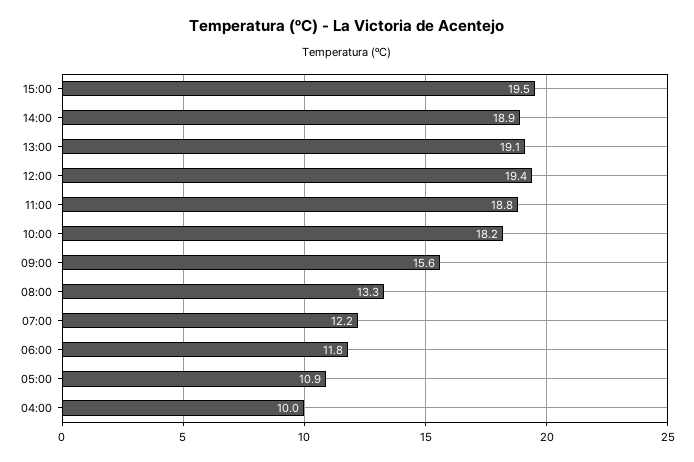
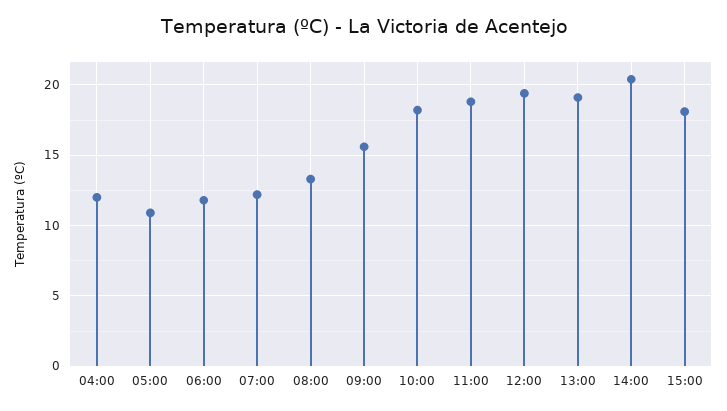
15:00: 19.5 -> 18
14:00: 18.9 -> 20.5
04:00: 10 -> 12

